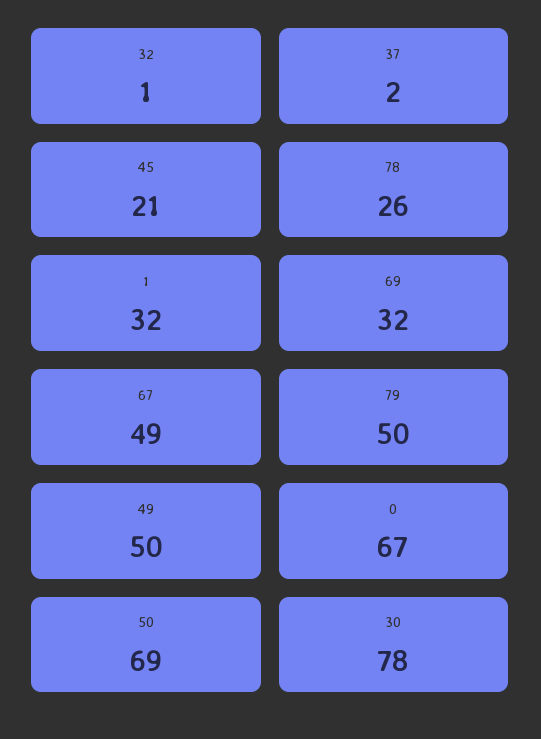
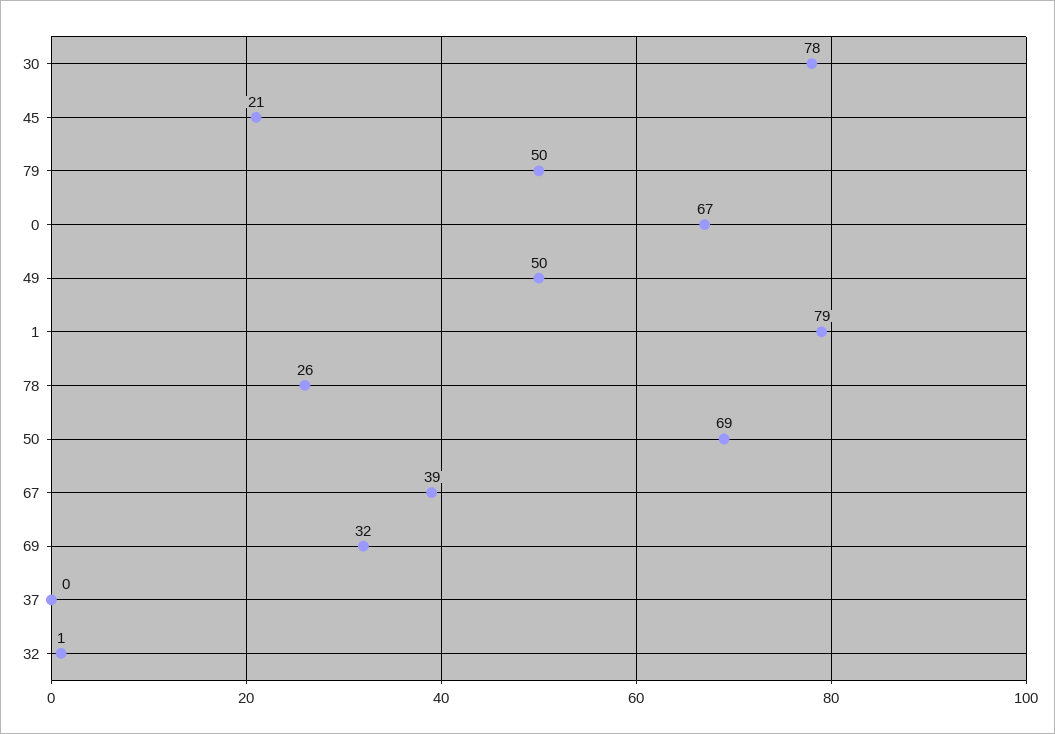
37: 2 -> 0
1: 32 -> 79
67: 49 -> 39

